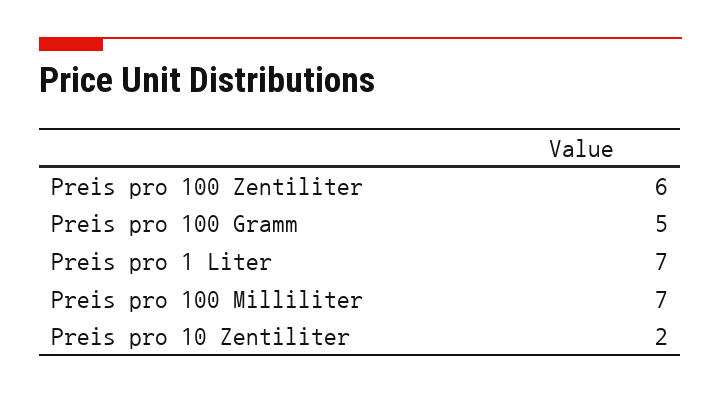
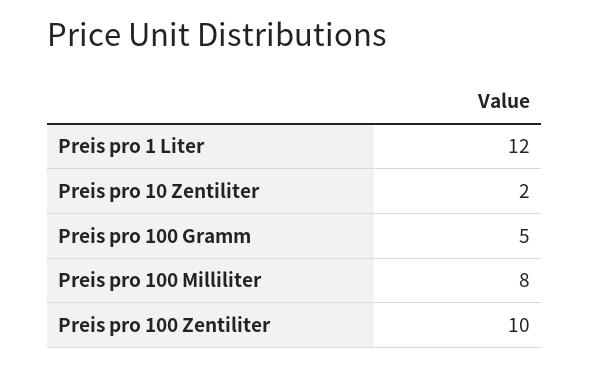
Preis pro 100 Zentiliter: 6 -> 10
Preis pro 1 Liter: 7 -> 12
Preis pro 100 Milliliter: 7 -> 8

